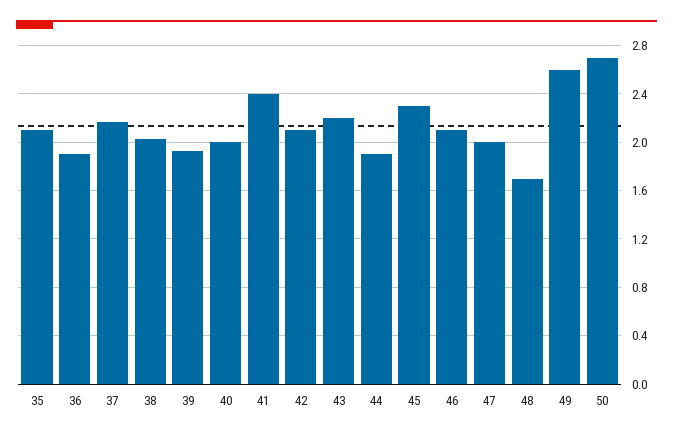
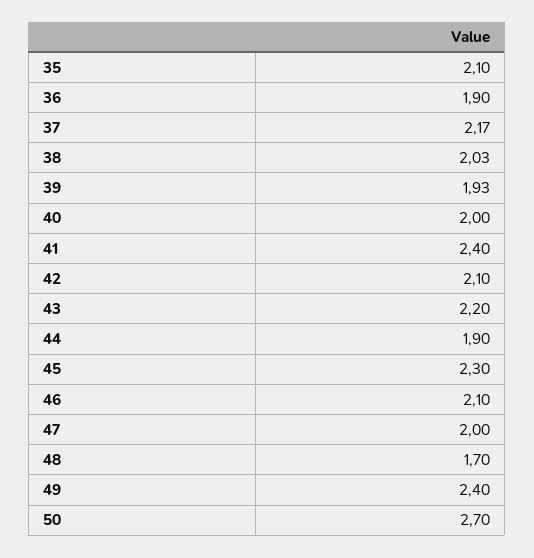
49: 2.6 -> 2.4

